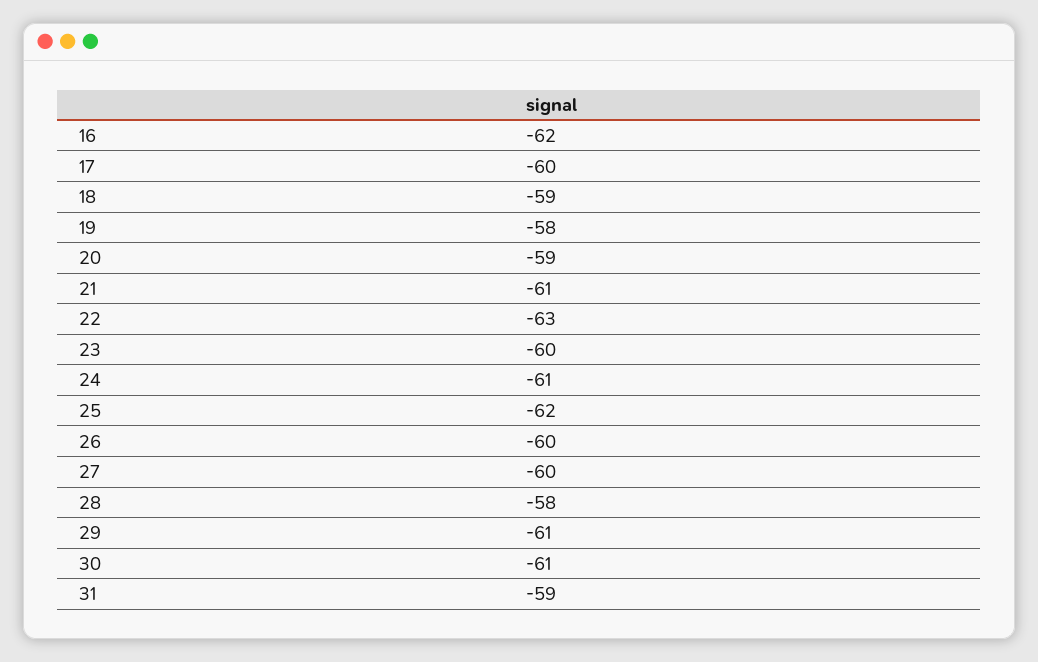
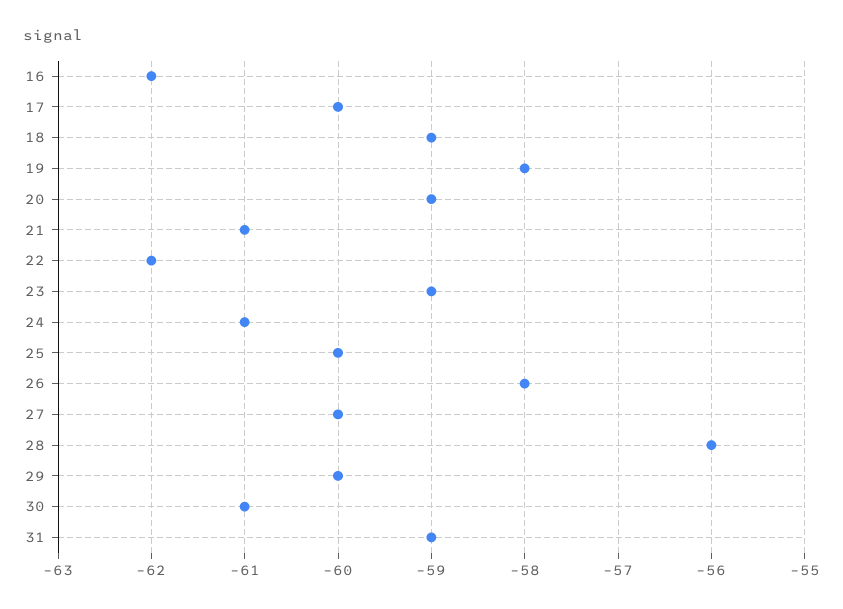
22: -63 -> -62
23: -60 -> -59
25: -62 -> -60
26: -60 -> -58
28: -58 -> -56
29: -61 -> -60

